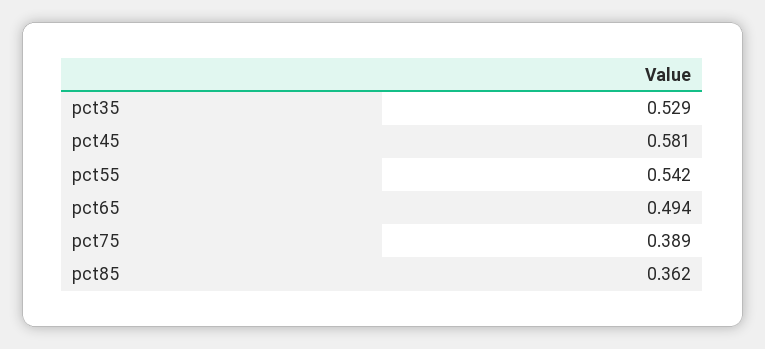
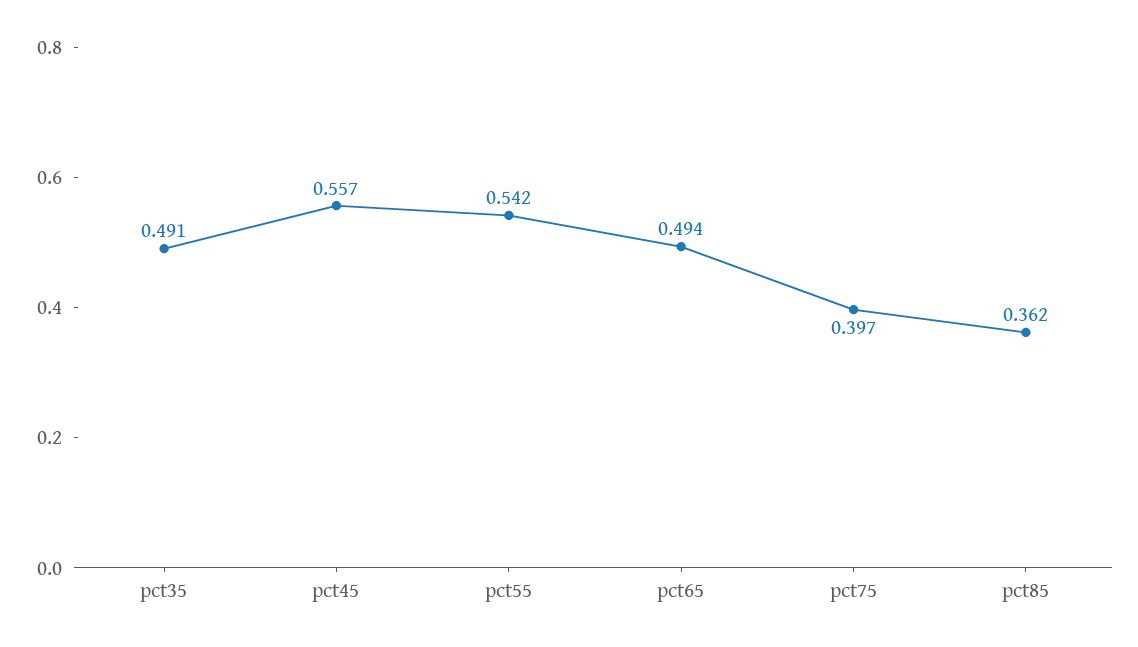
pct35: 0.529 -> 0.491
pct45: 0.581 -> 0.557
pct75: 0.389 -> 0.397

